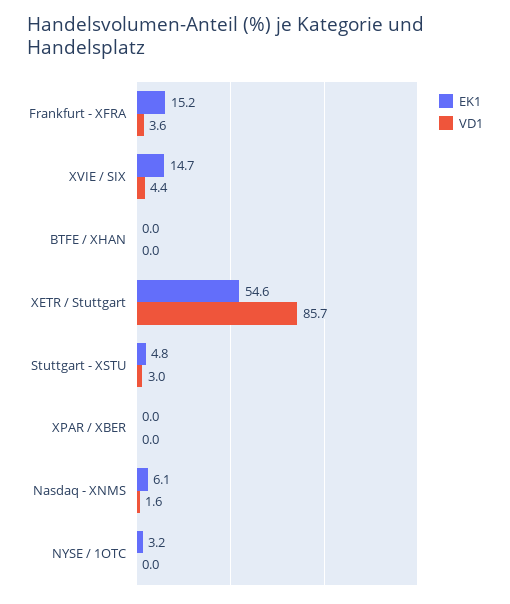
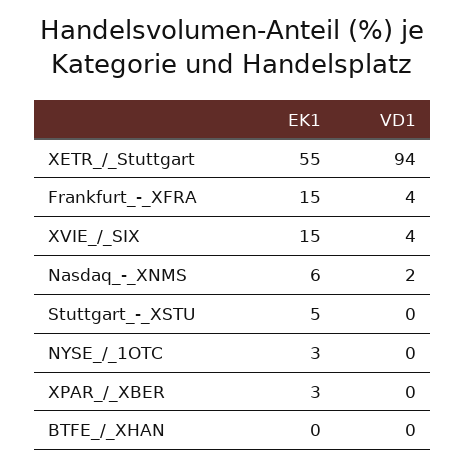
VD1, XETR / Stuttgart: 85.7 -> 94
VD1, Stuttgart - XSTU: 3 -> 0
EK1, XPAR / XBER: 0 -> 3

